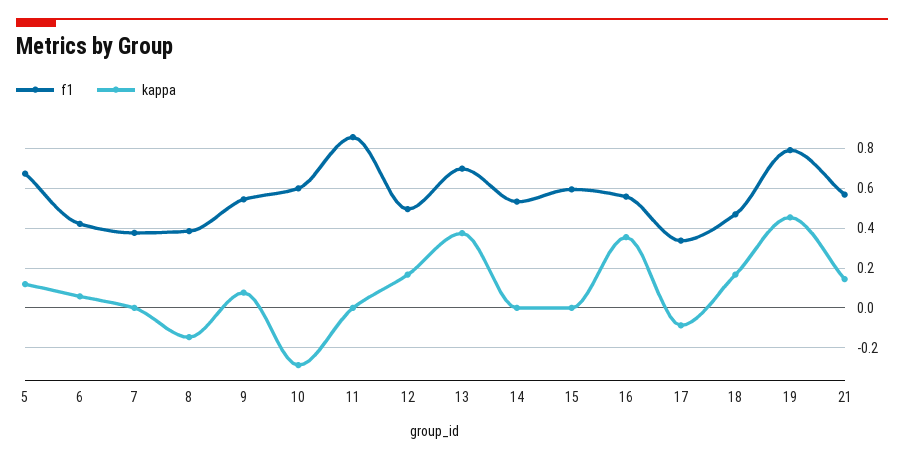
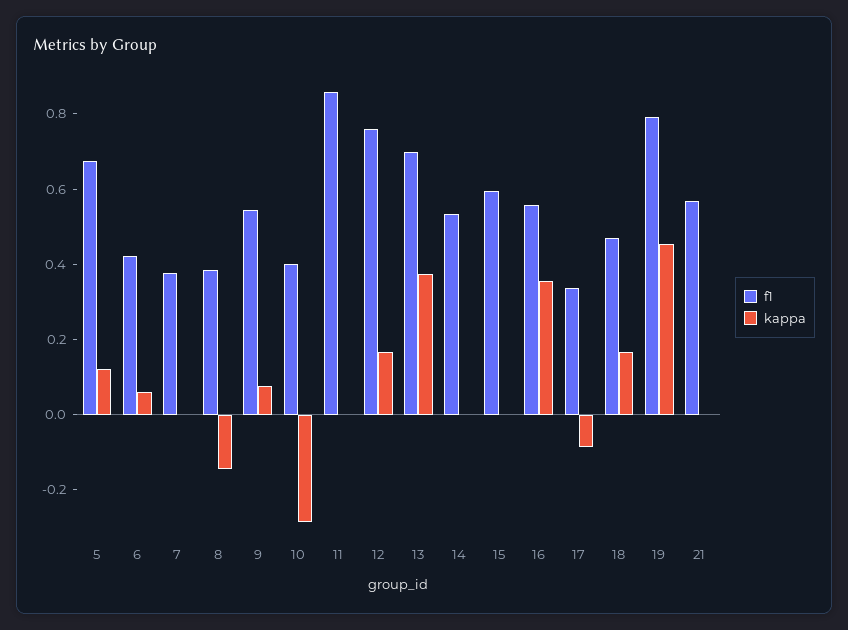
f1, 10: 0.6 -> 0.4
f1, 12: 0.5 -> 0.75
kappa, 21: 0.15 -> 0

